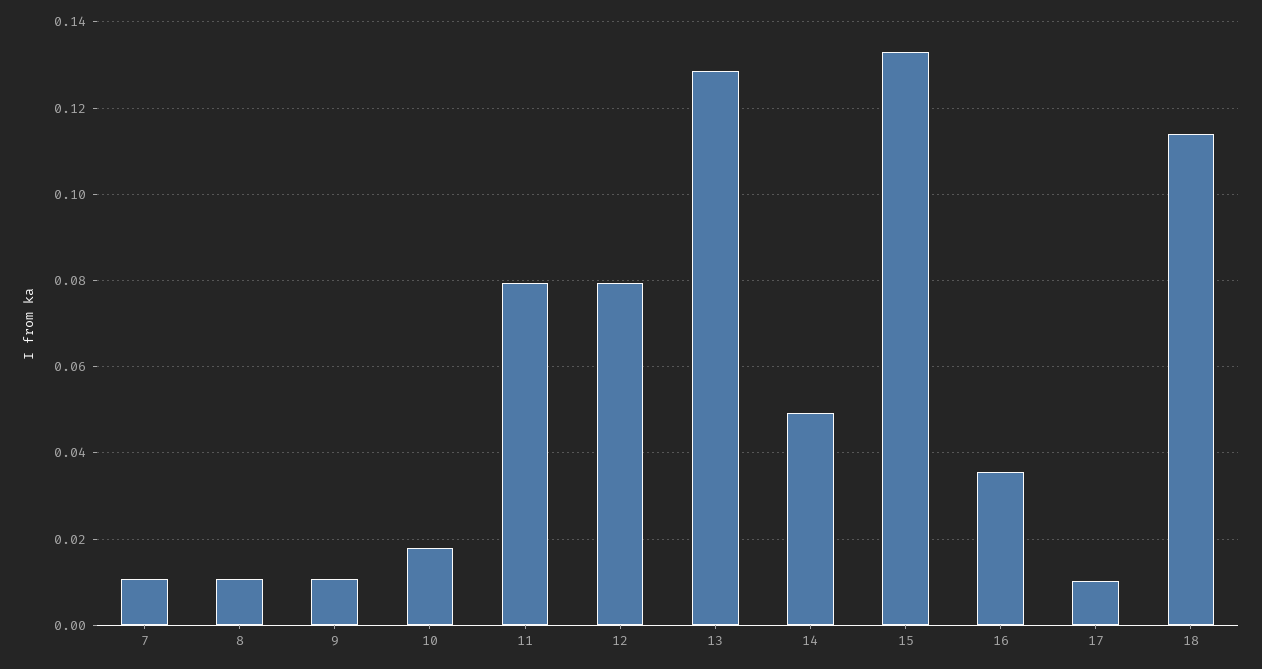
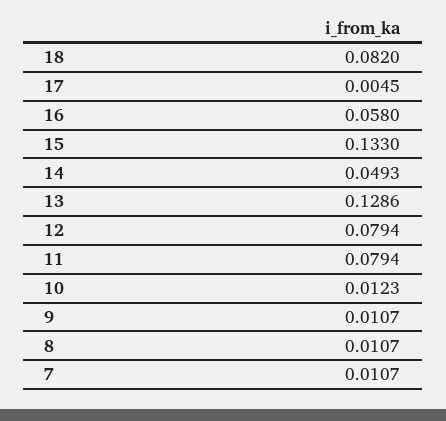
10: 0.018 -> 0.0123
16: 0.036 -> 0.058
17: 0.01 -> 0.0045
18: 0.114 -> 0.082

